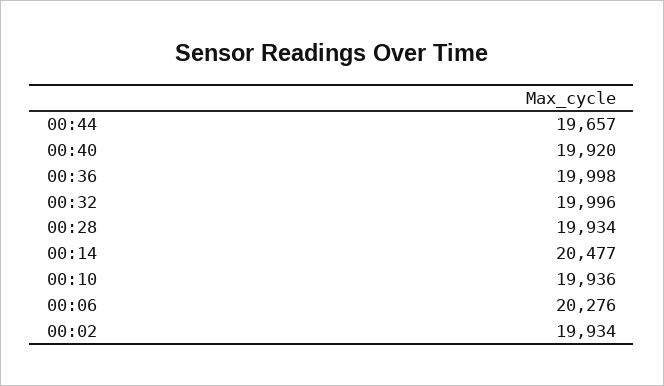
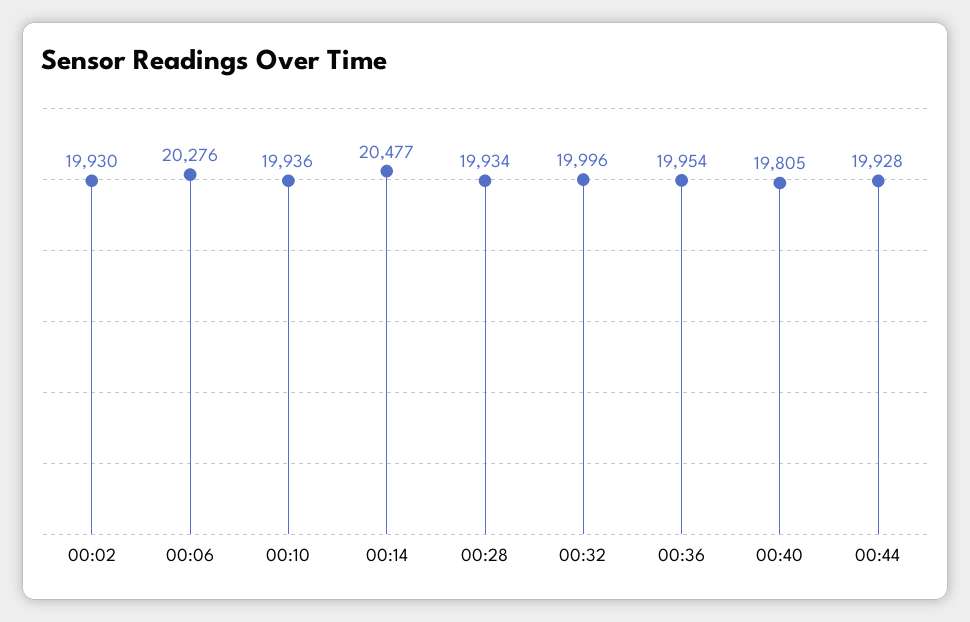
00:44: 19657 -> 19928
00:40: 19920 -> 19805
00:36: 19998 -> 19954
00:02: 19934 -> 19930

